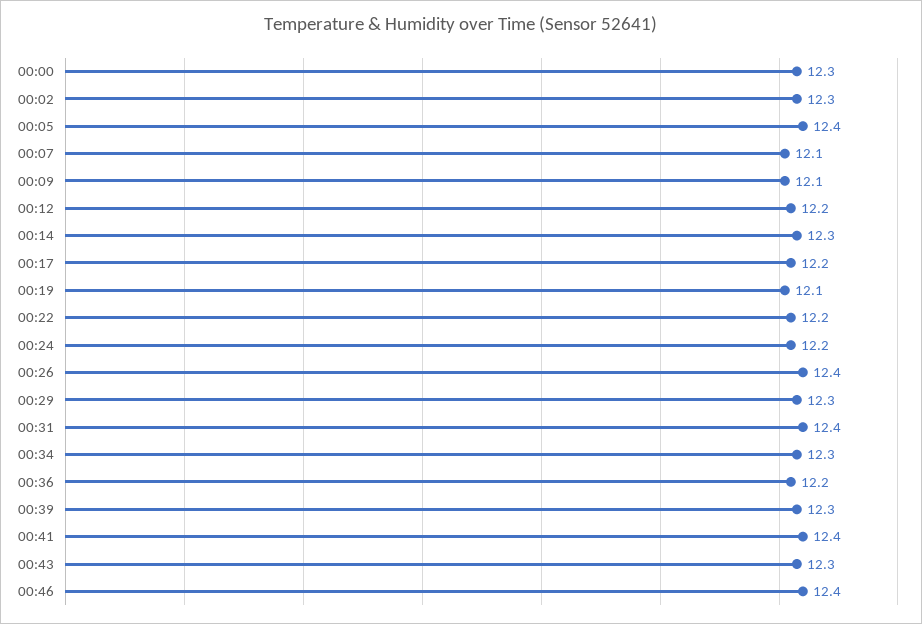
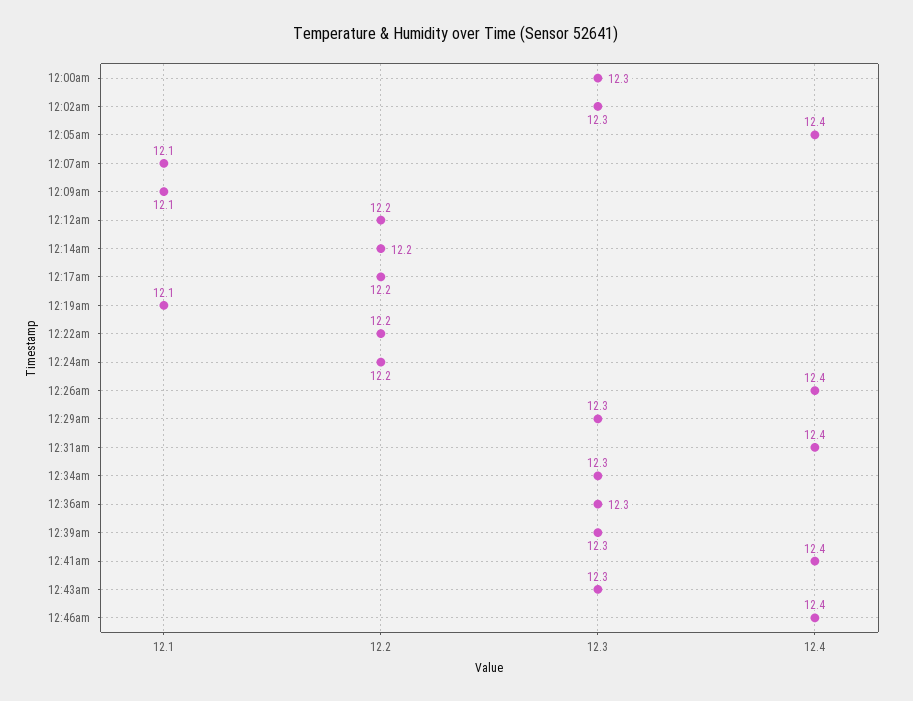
00:14: 12.3 -> 12.2
00:36: 12.2 -> 12.3

